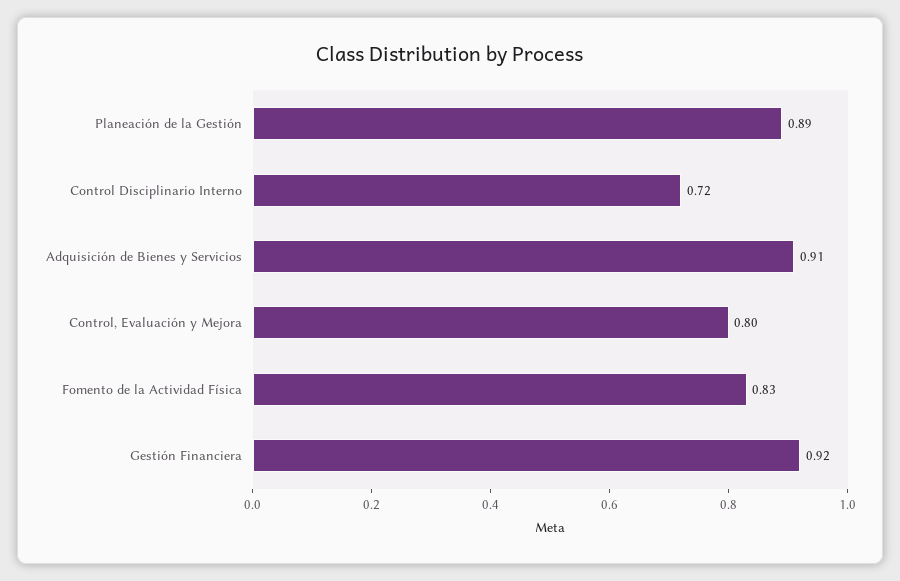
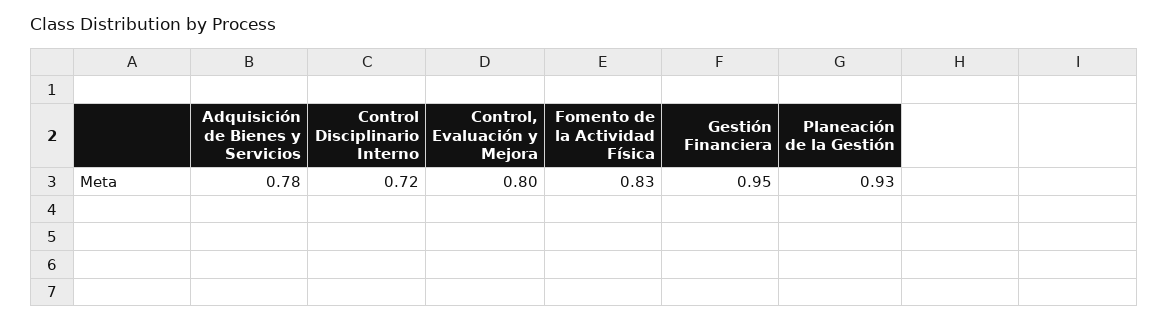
Planeación de la Gestión: 0.89 -> 0.93
Adquisición de Bienes y Servicios: 0.91 -> 0.78
Gestión Financiera: 0.92 -> 0.95

